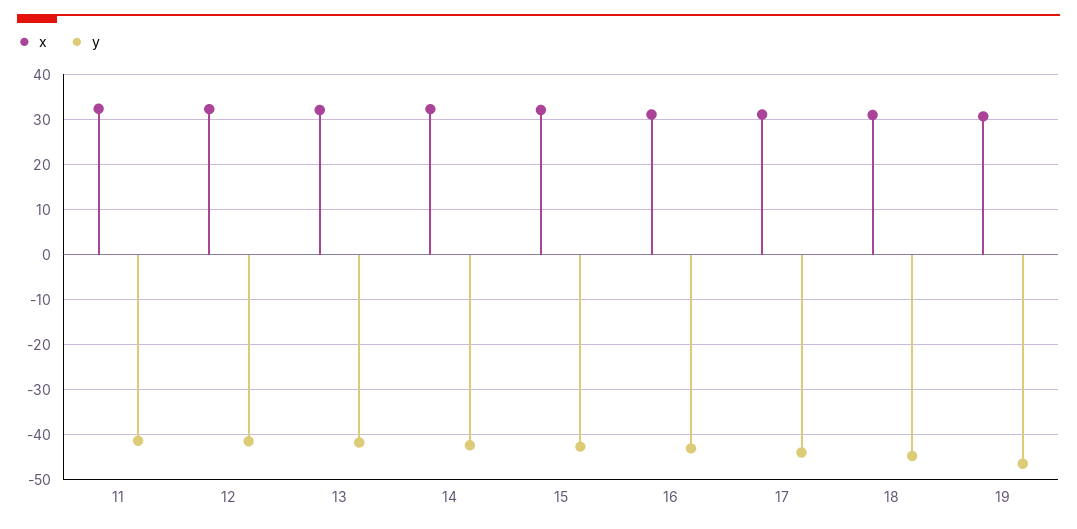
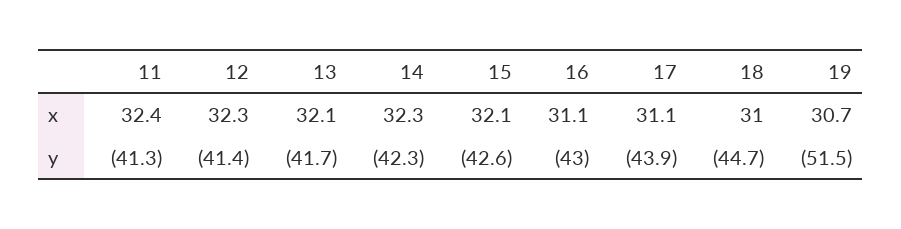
y, 19: -46 -> -51.5

